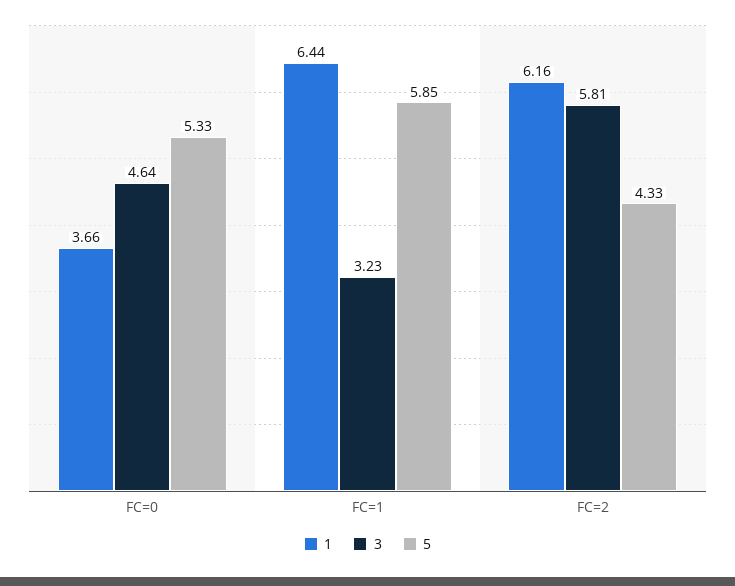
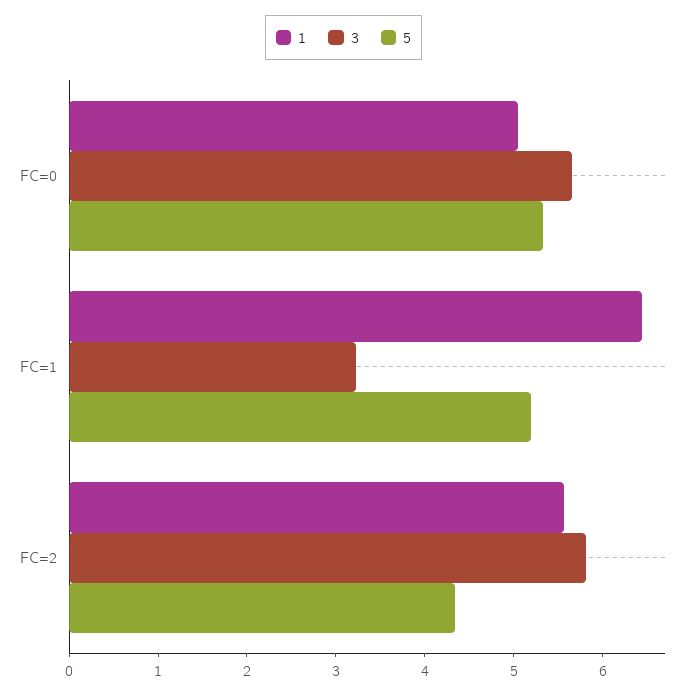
1, FC=0: 3.66 -> 5
3, FC=0: 4.64 -> 5.6
5, FC=1: 5.85 -> 5.2
1, FC=2: 6.16 -> 5.6

